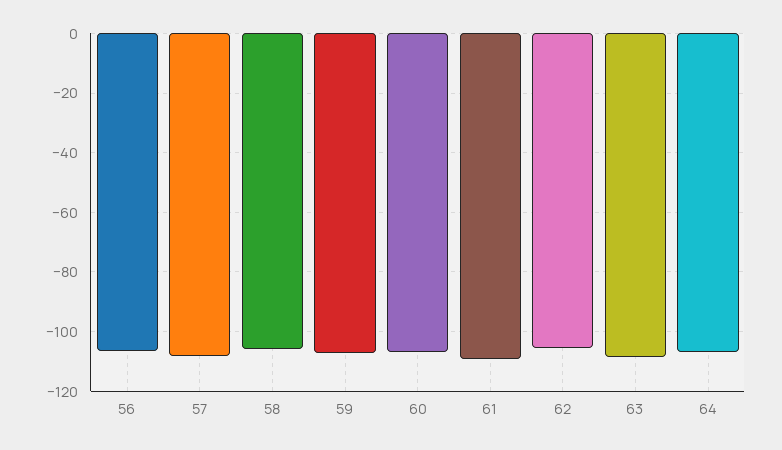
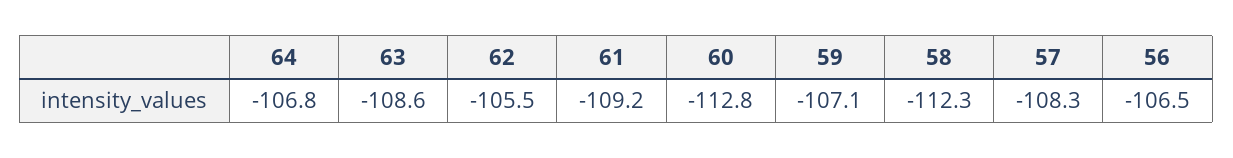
58: -105 -> -112.3
60: -107.5 -> -112.8

